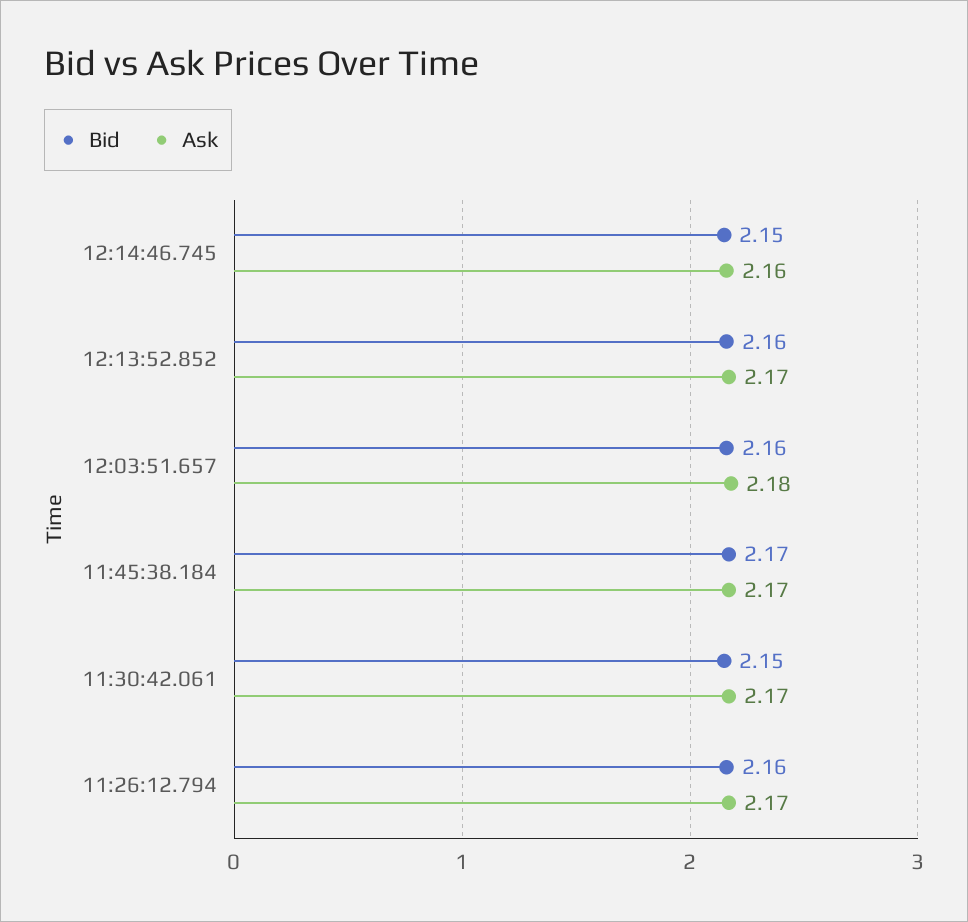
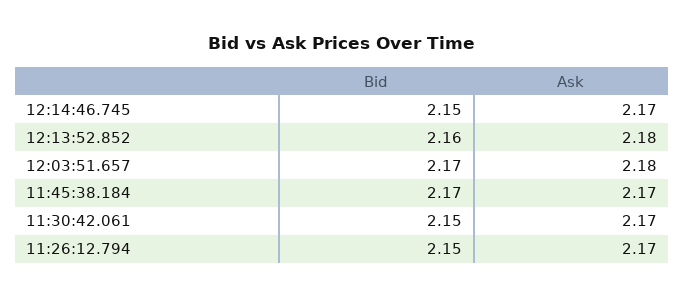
Ask, 12:14:46.745: 2.16 -> 2.17
Ask, 12:13:52.852: 2.17 -> 2.18
Bid, 12:03:51.657: 2.16 -> 2.17
Bid, 11:26:12.794: 2.16 -> 2.15

